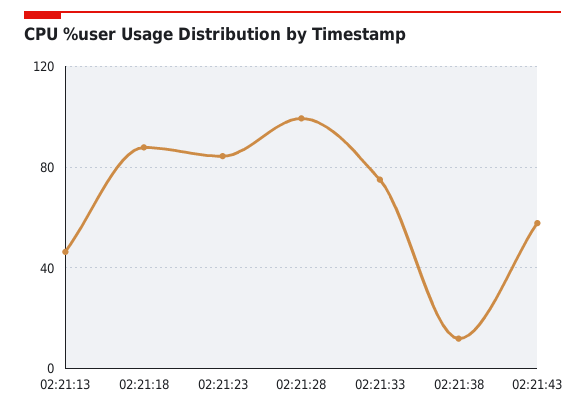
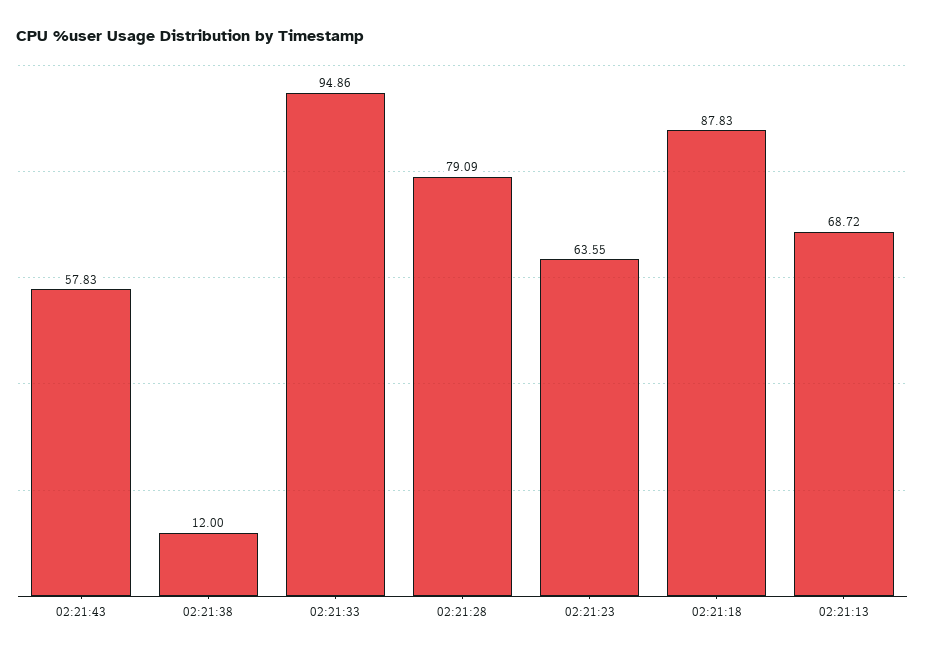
02:21:13: 45 -> 68.72
02:21:23: 85 -> 63.55
02:21:28: 100 -> 79.09
02:21:33: 75 -> 94.86

